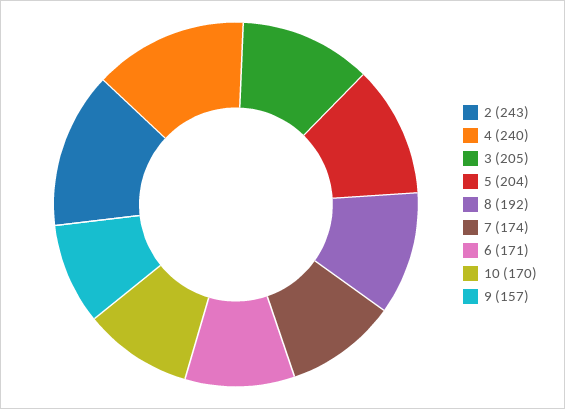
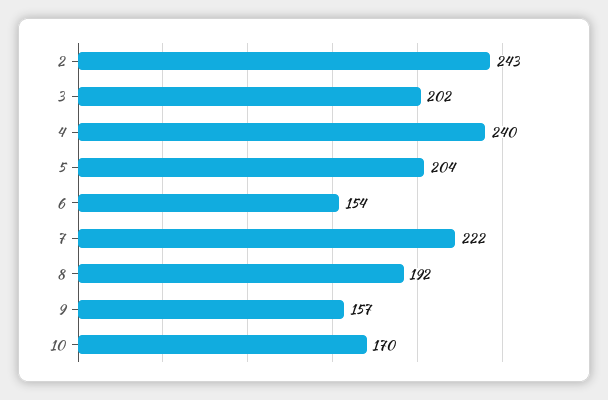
3: 205 -> 202
7: 174 -> 222
6: 171 -> 154

